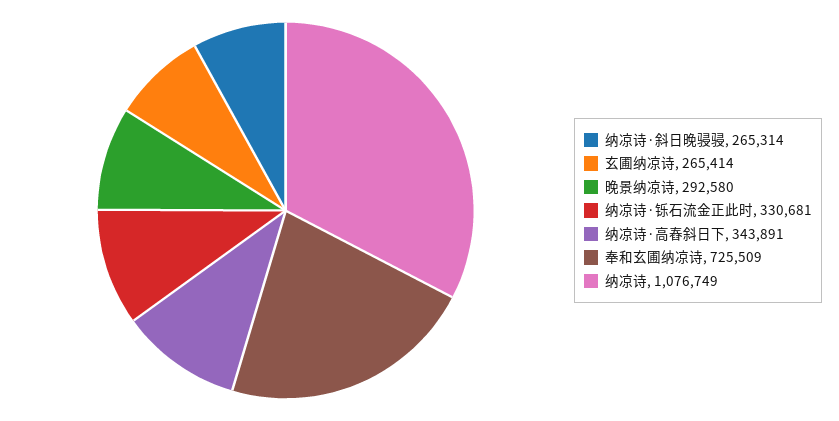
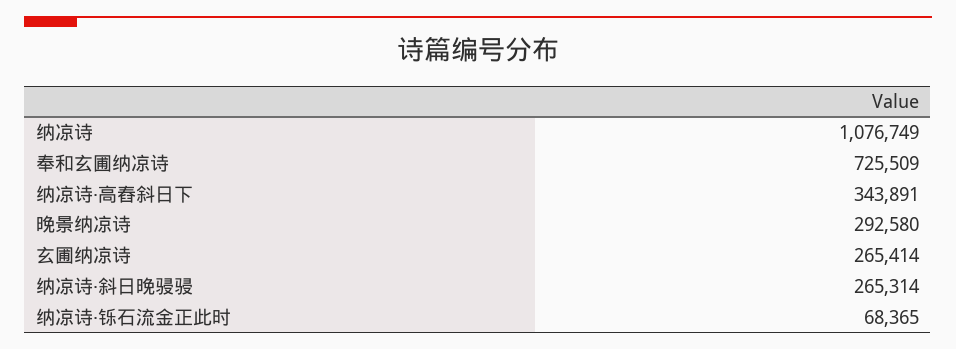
纳凉诗·铄石流金正此时: 330681 -> 68365

